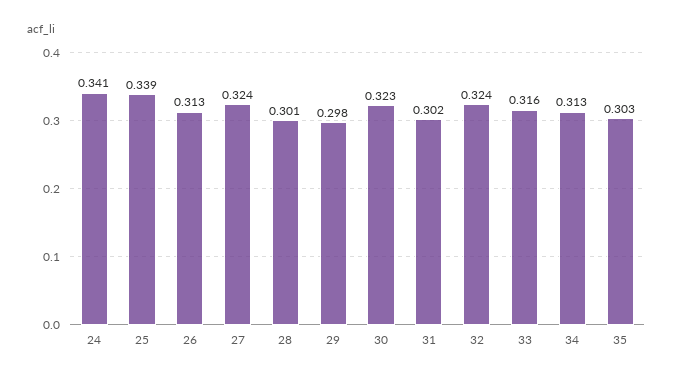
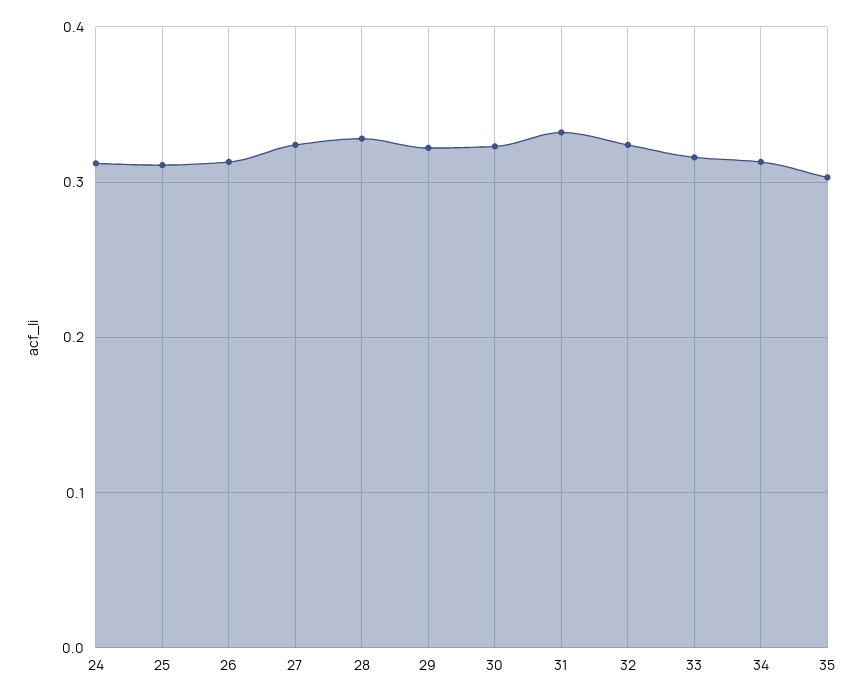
24: 0.341 -> 0.31
25: 0.339 -> 0.31
28: 0.301 -> 0.33
29: 0.298 -> 0.32
31: 0.302 -> 0.33

